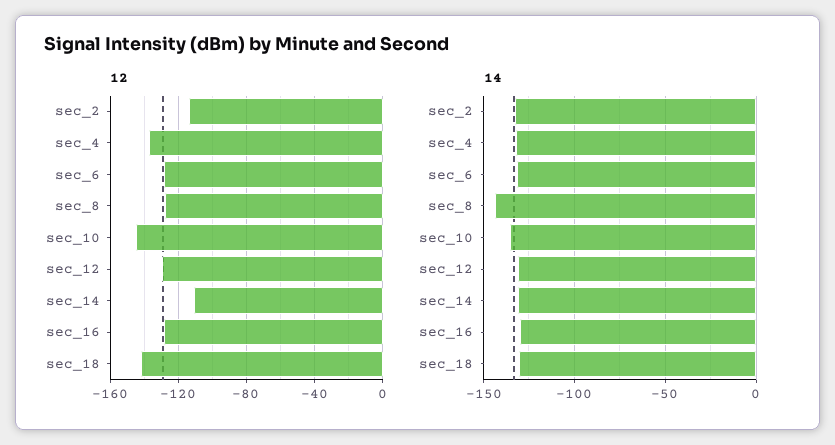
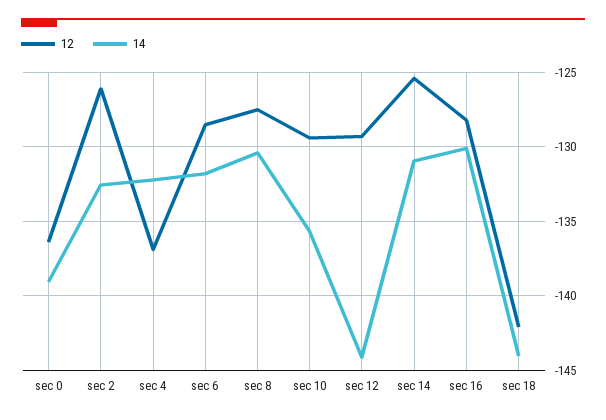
12, sec_2: -115 -> -126
12, sec_10: -145 -> -129.5
12, sec_14: -110 -> -125.5
14, sec_8: -145 -> -130.5
14, sec_12: -130 -> -144
14, sec_18: -130 -> -144
12, sec 0: none -> -136.5
14, sec 0: none -> -139

